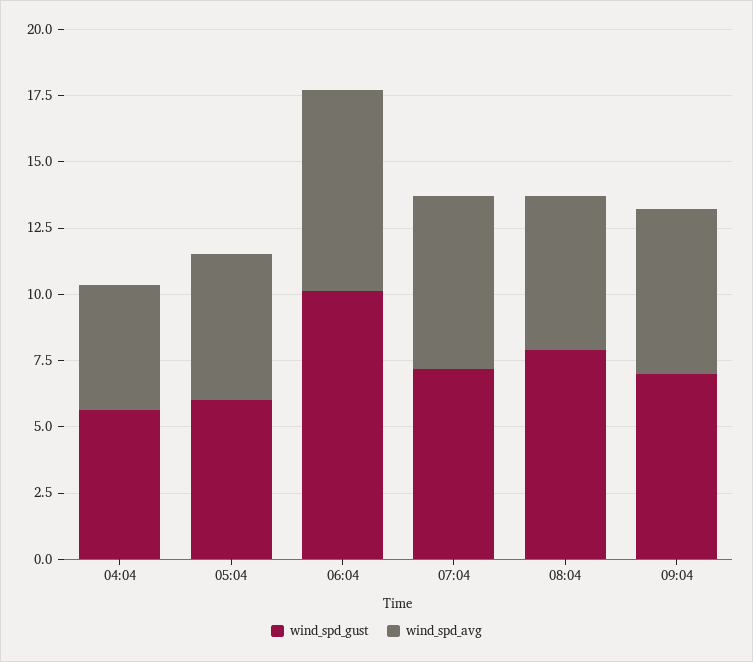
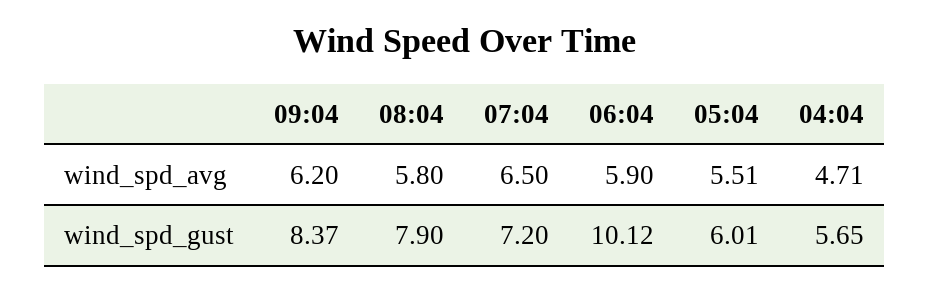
wind_spd_avg, 06:04: 7.5 -> 5.9
wind_spd_gust, 09:04: 7 -> 8.37

